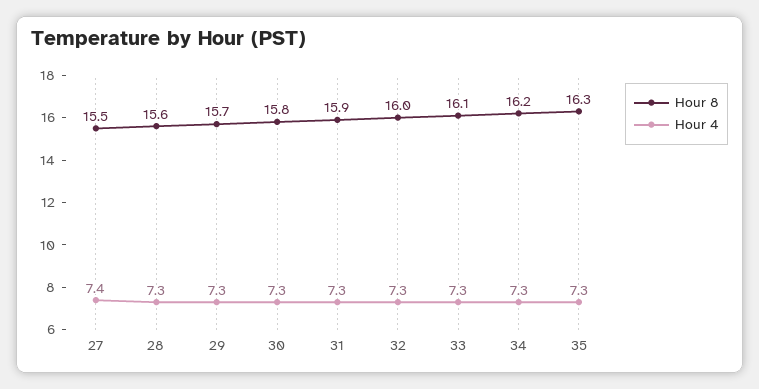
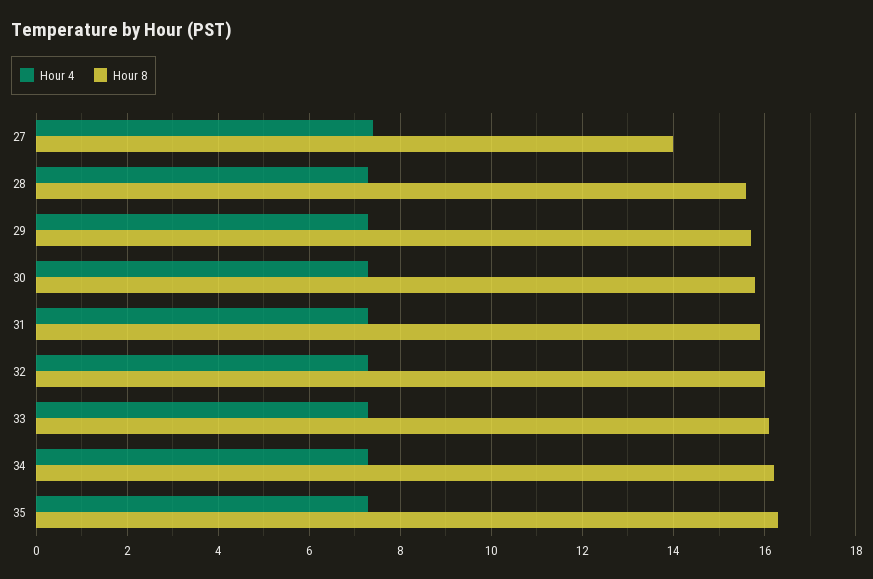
Hour 8, 27: 15.5 -> 14

